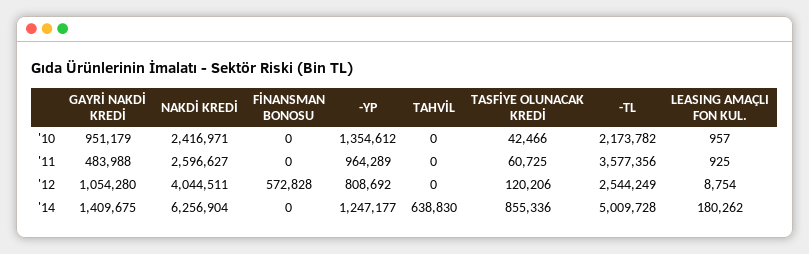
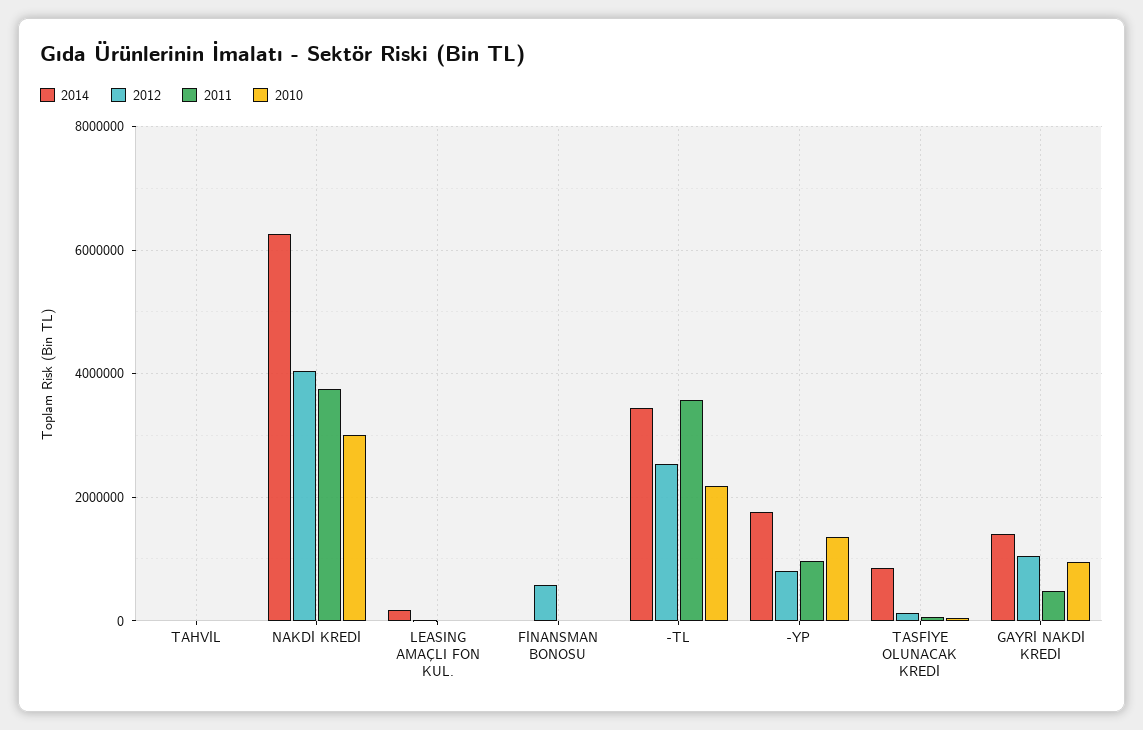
'10, NAKDİ KREDİ: 2416971 -> 3000000
'11, NAKDİ KREDİ: 2596627 -> 3800000
'14, -YP: 1247177 -> 1800000
'14, TAHVİL: 638830 -> 0
'14, -TL: 5009728 -> 3400000

